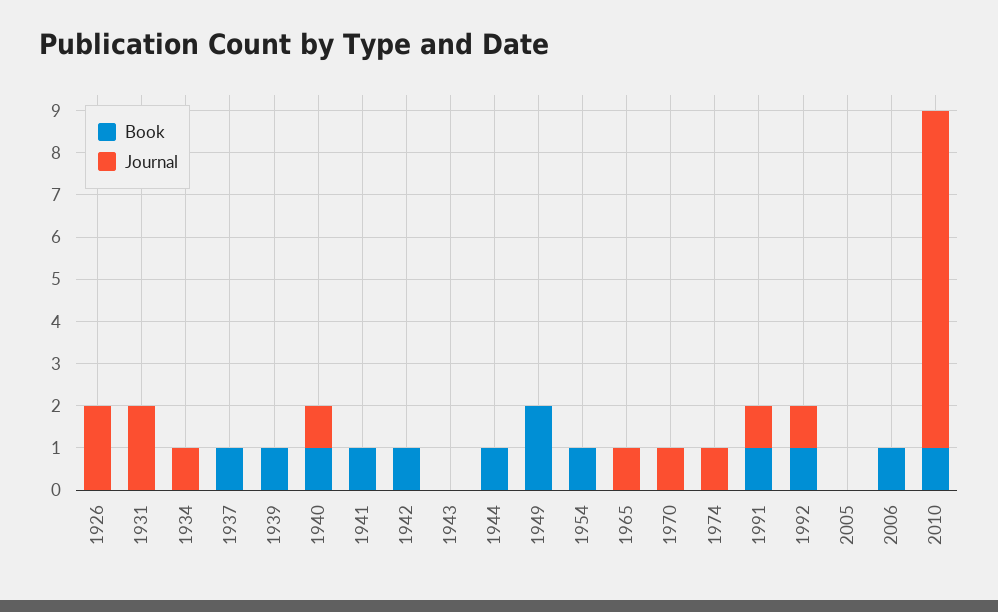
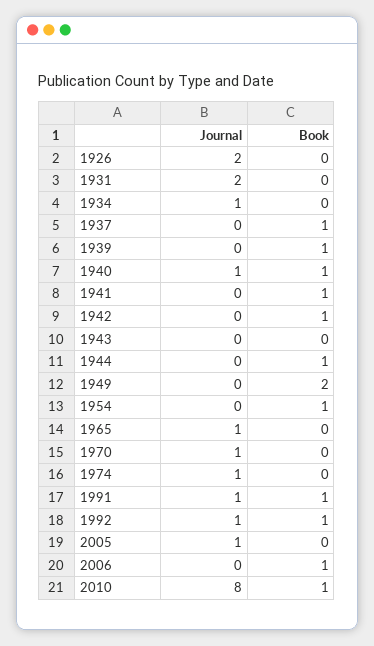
Journal, 2005: 0 -> 1

